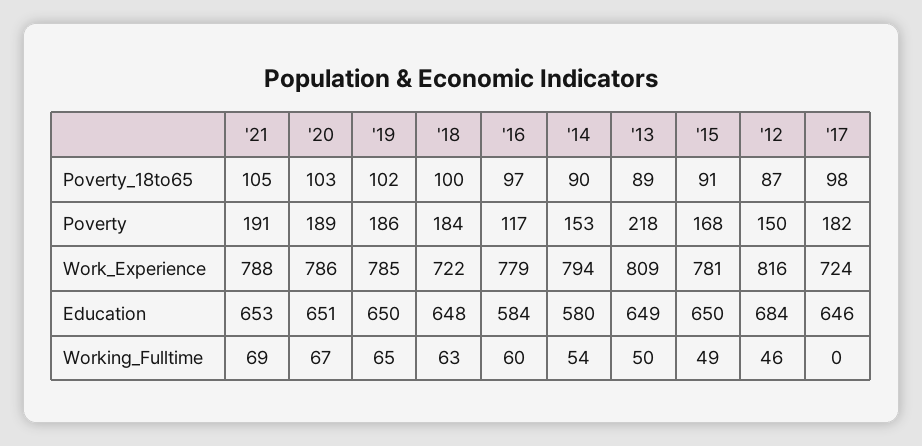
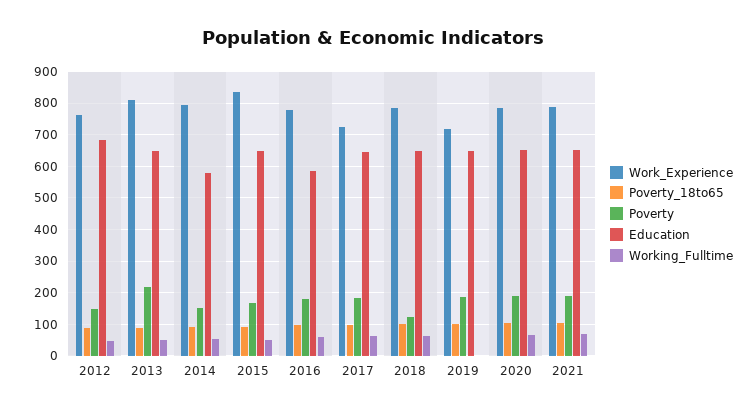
Poverty, '18: 184 -> 120
Poverty, '16: 117 -> 180
Work_Experience, '19: 785 -> 720
Work_Experience, '18: 722 -> 780
Work_Experience, '15: 781 -> 840
Work_Experience, '12: 816 -> 760
Working_Fulltime, '19: 65 -> 0
Working_Fulltime, '17: 0 -> 60

